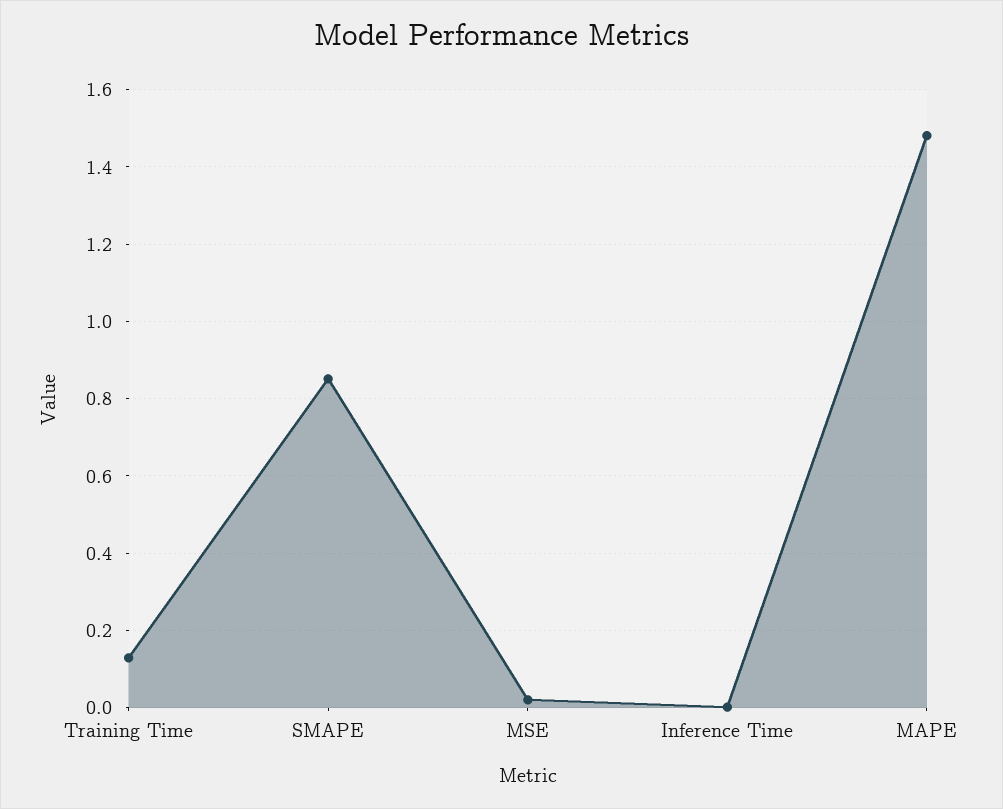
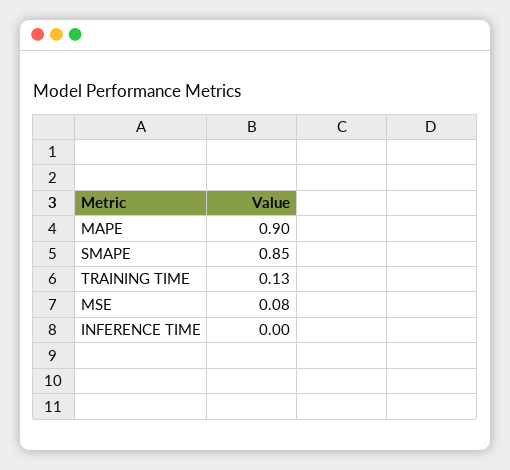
MSE: 0.02 -> 0.08
MAPE: 1.48 -> 0.9

